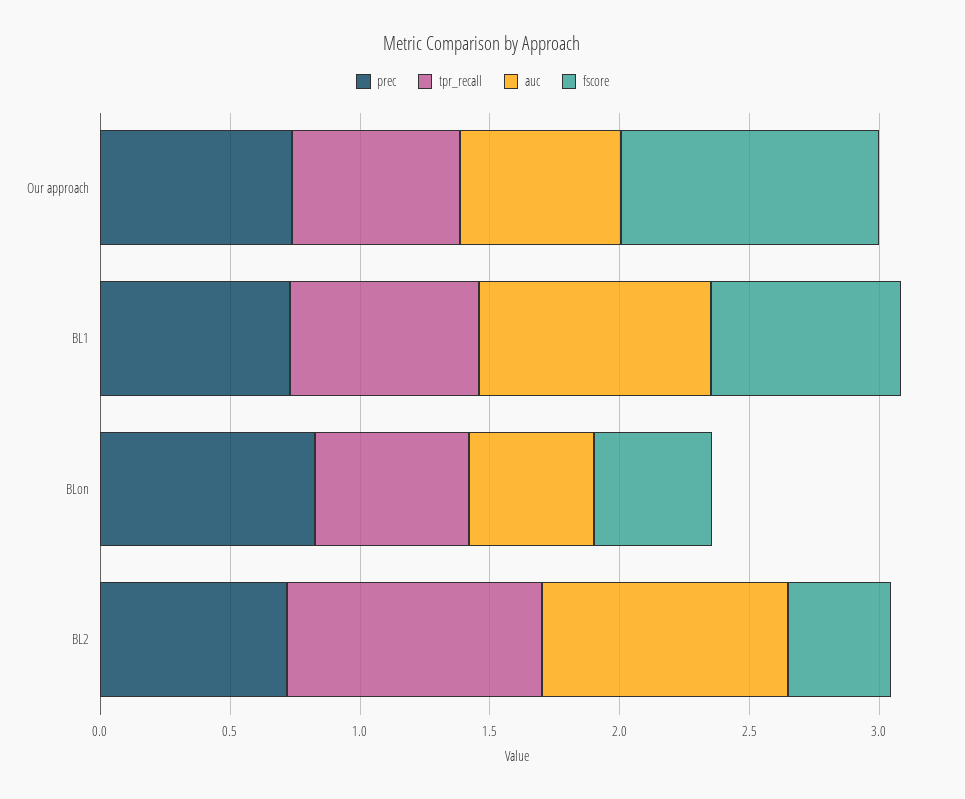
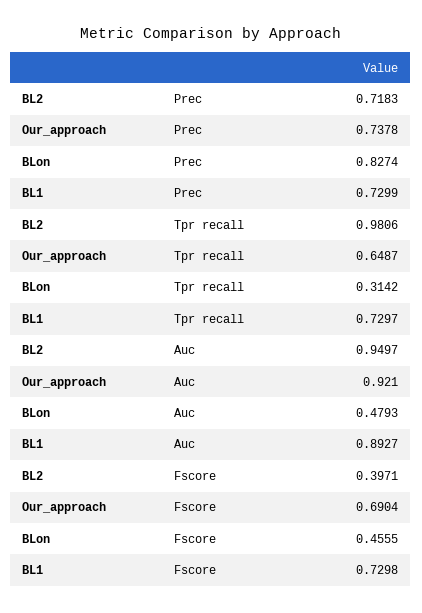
auc, Our approach: 0.6 -> 0.921
fscore, Our approach: 1 -> 0.6904
tpr_recall, BLon: 0.6 -> 0.3142

